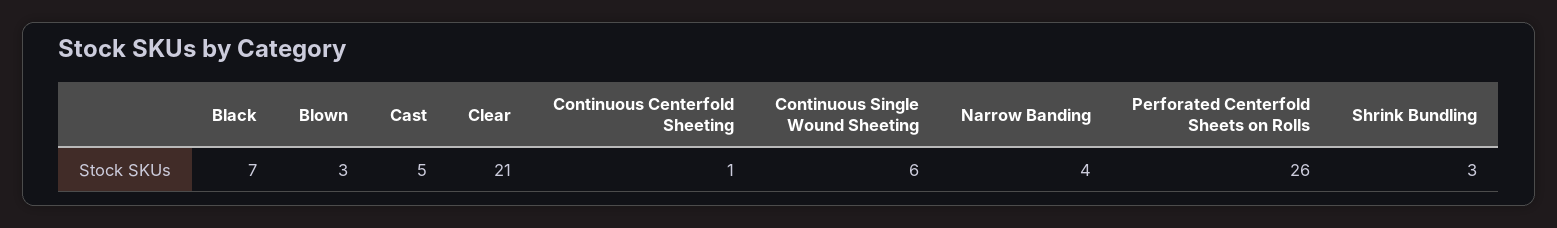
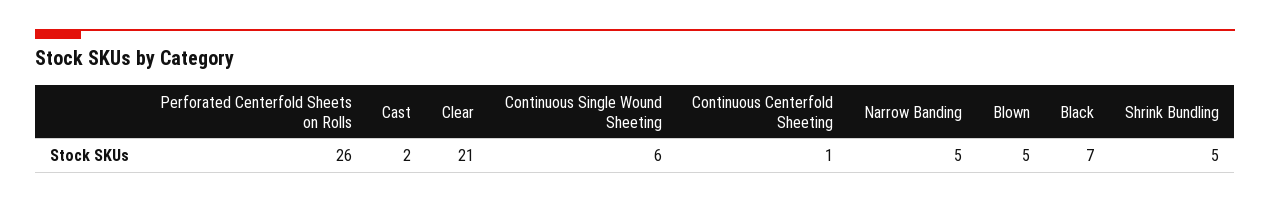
Blown: 3 -> 5
Cast: 5 -> 2
Narrow Banding: 4 -> 5
Shrink Bundling: 3 -> 5

